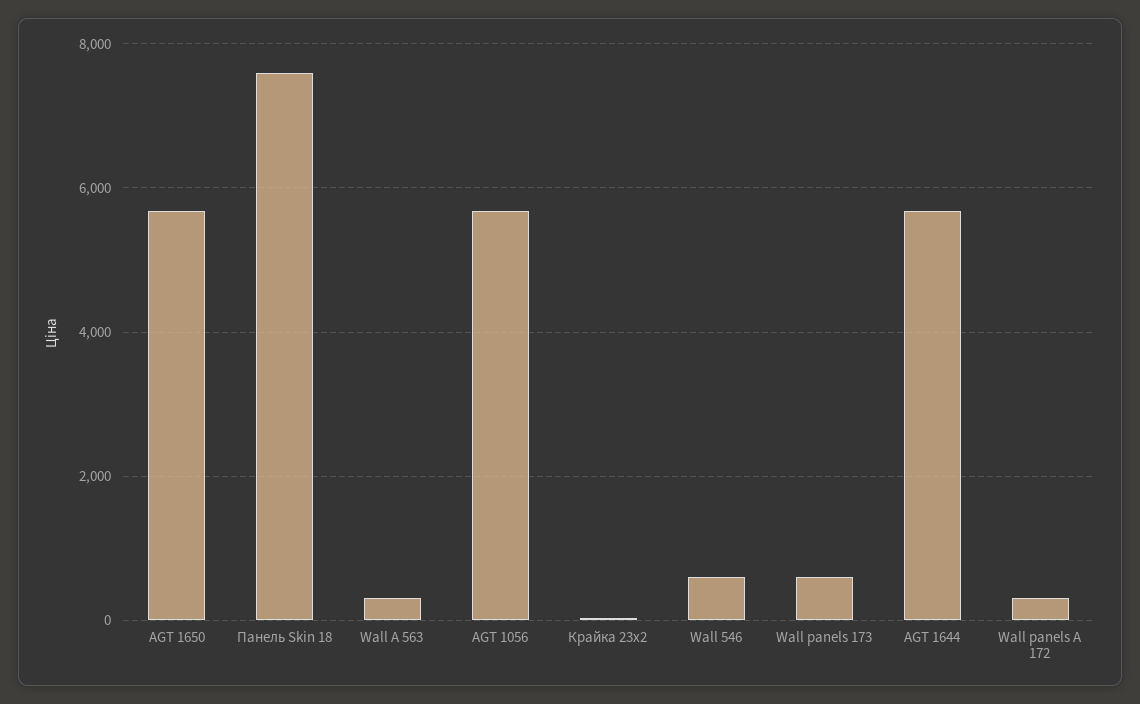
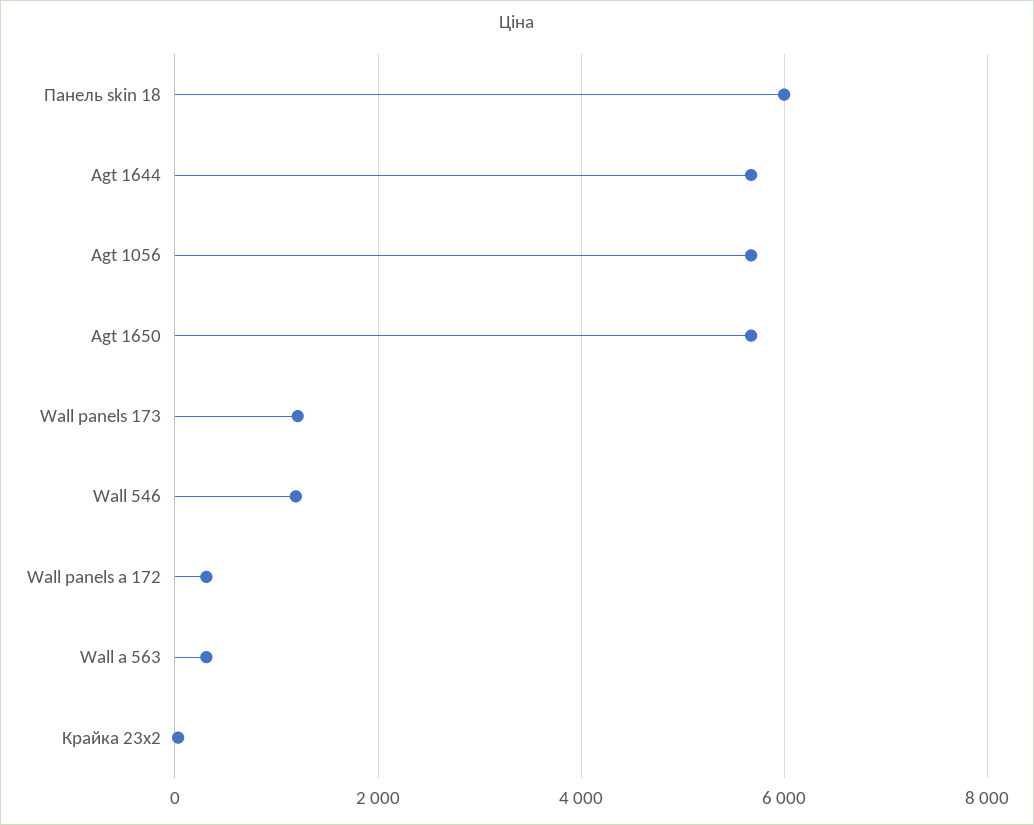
Панель Skin 18: 7600 -> 6000
Wall 546: 600 -> 1200
Wall panels 173: 600 -> 1200

